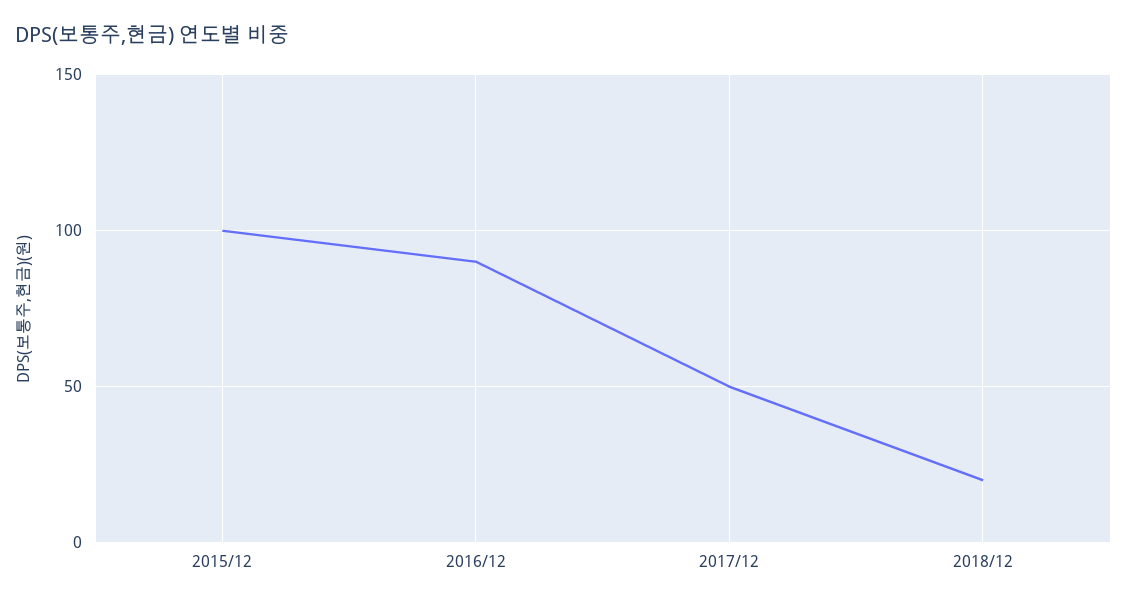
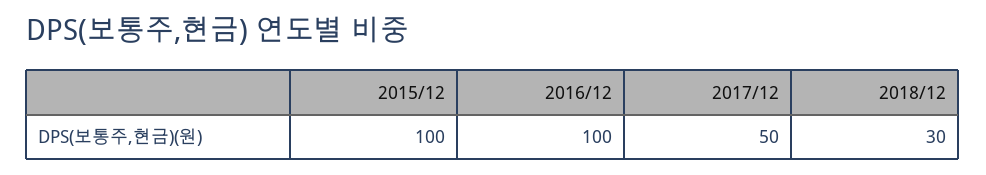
2016/12: 90 -> 100
2018/12: 20 -> 30

